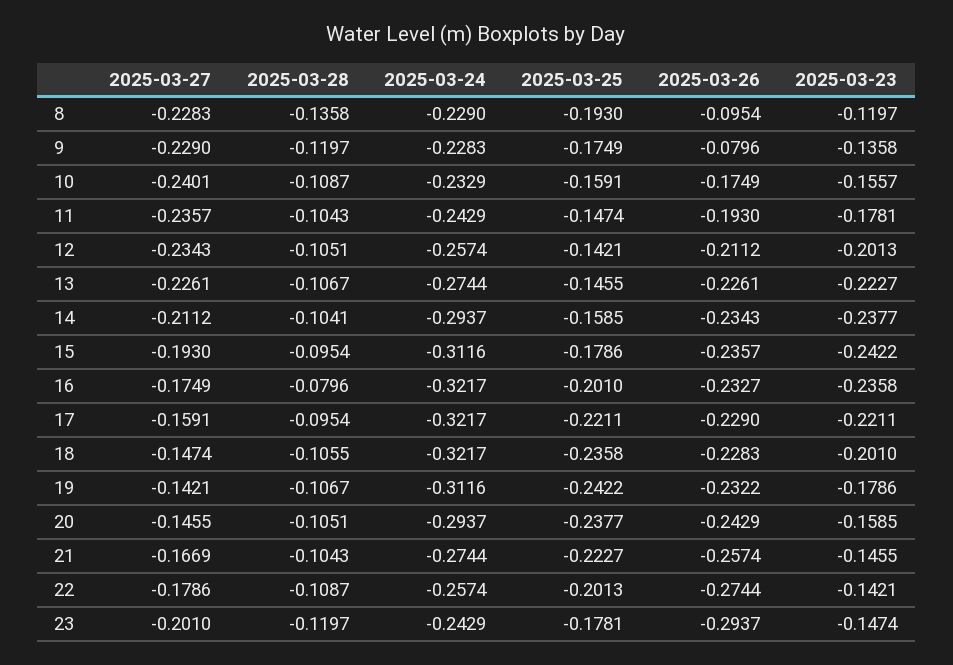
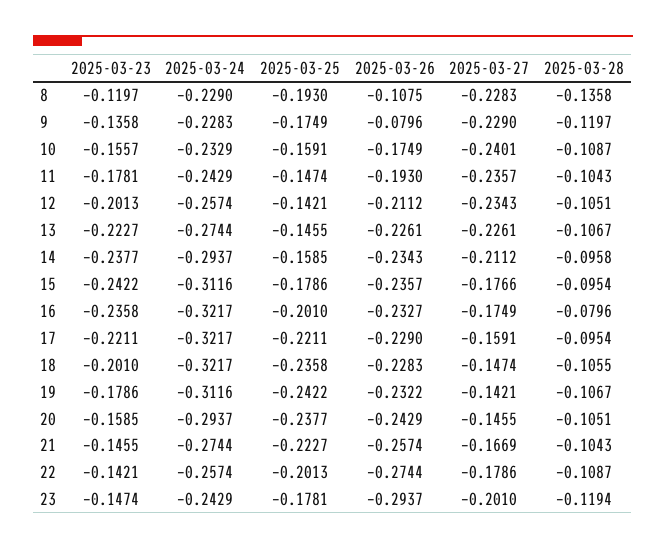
2025-03-26, 8: -0.0954 -> -0.1075
2025-03-28, 14: -0.1041 -> -0.0958
2025-03-27, 15: -0.193 -> -0.1766
2025-03-28, 23: -0.1197 -> -0.1194

